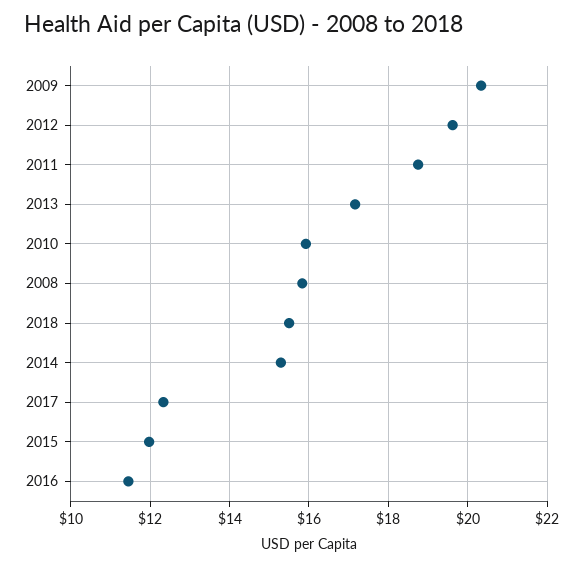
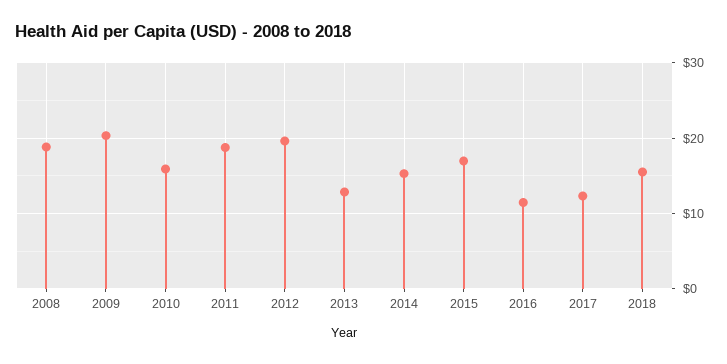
2013: 17.2 -> 13
2008: 15.8 -> 19
2015: 12 -> 17

